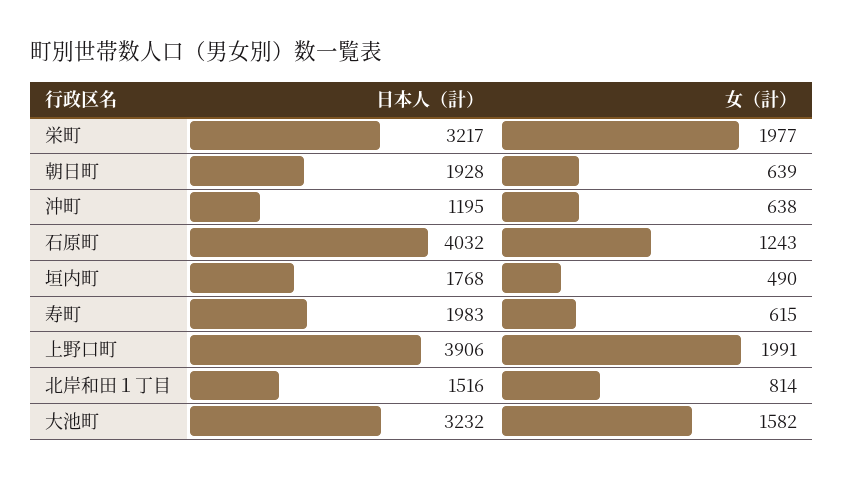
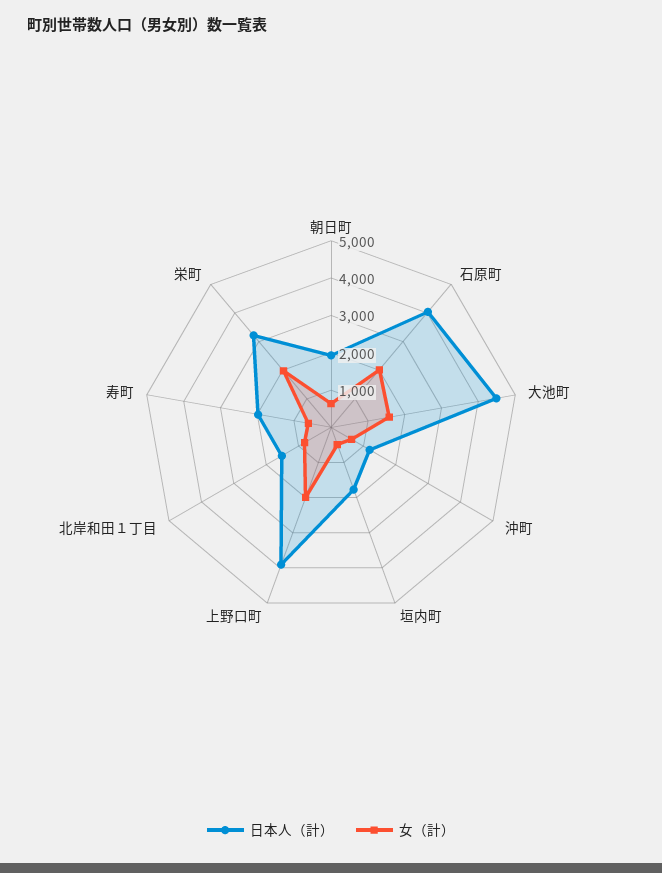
女（計）, 石原町: 1243 -> 2000
日本人（計）, 大池町: 3232 -> 4500

